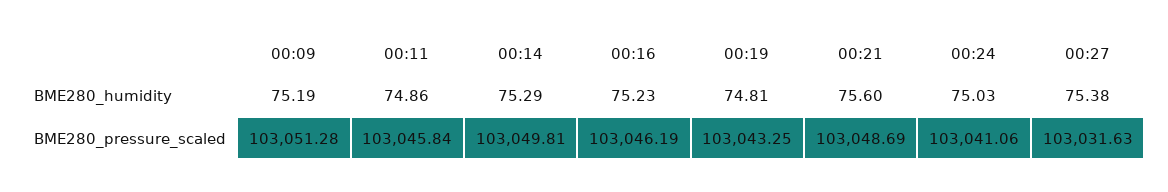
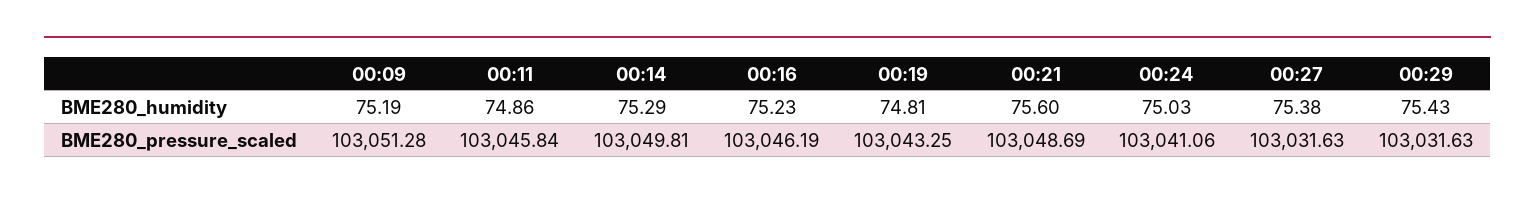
00:29, BME280_humidity: none -> 75.43
00:29, BME280_pressure_scaled: none -> 103031.63

